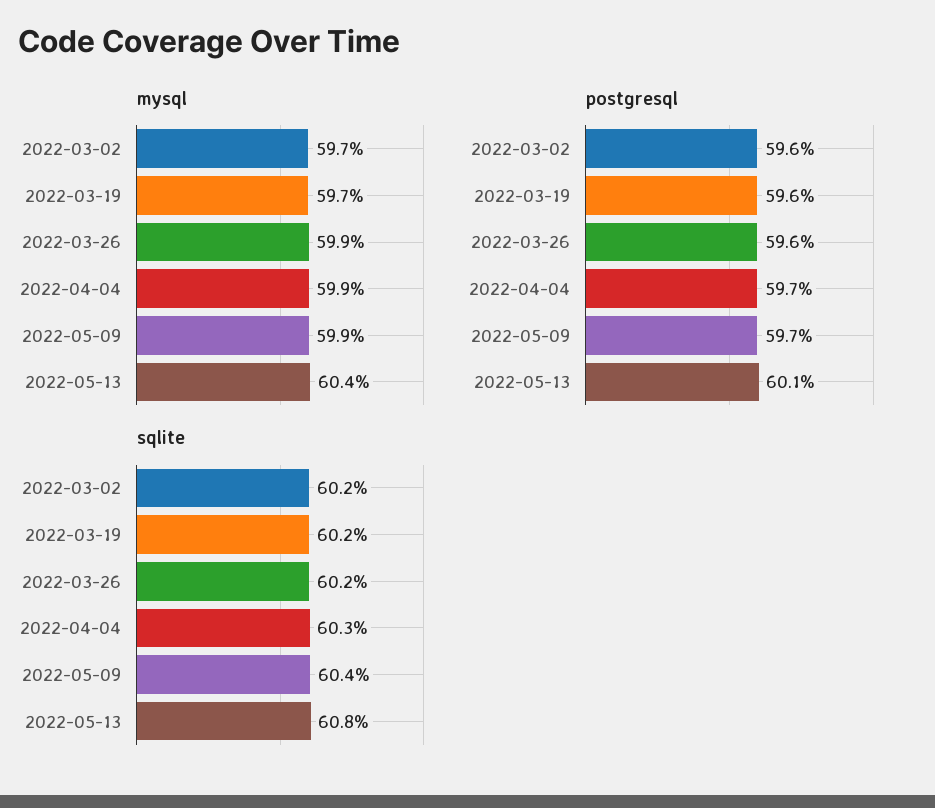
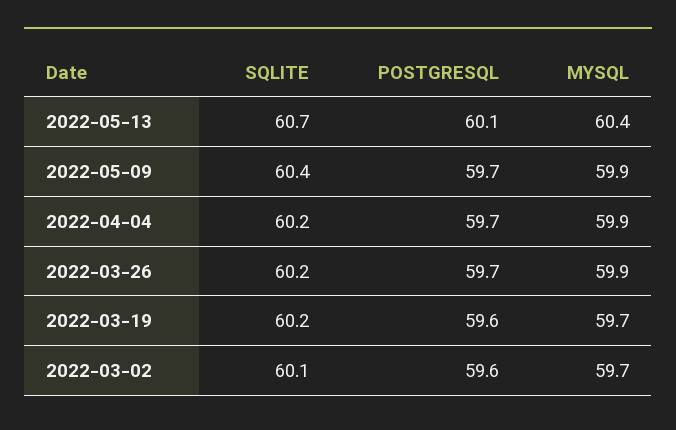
postgresql, 2022-03-26: 59.6 -> 59.7
sqlite, 2022-03-02: 60.2 -> 60.1
sqlite, 2022-04-04: 60.3 -> 60.2
sqlite, 2022-05-13: 60.8 -> 60.7

